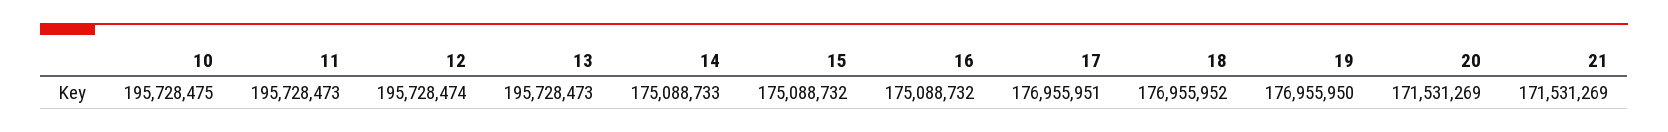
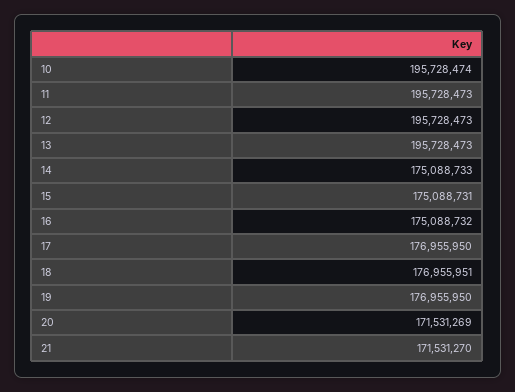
10: 195728475 -> 195728474
12: 195728474 -> 195728473
15: 175088732 -> 175088731
17: 176955951 -> 176955950
18: 176955952 -> 176955951
21: 171531269 -> 171531270

